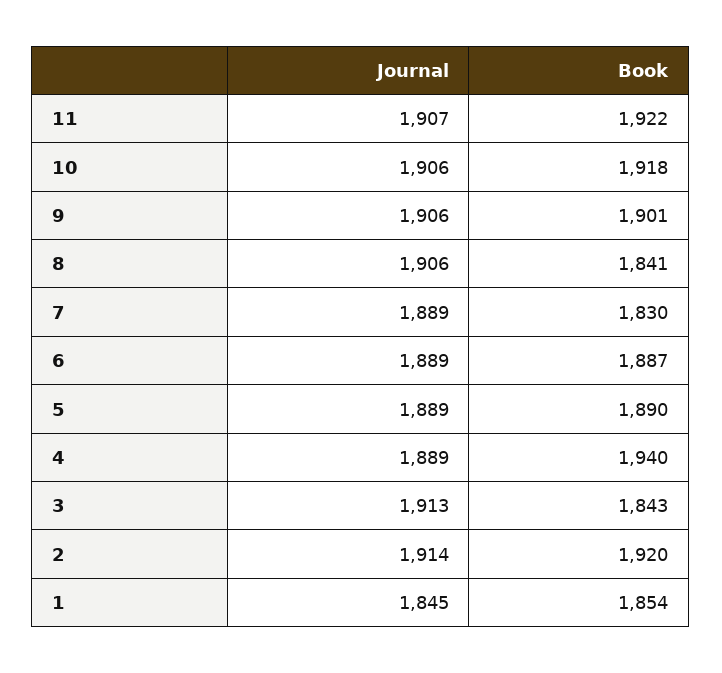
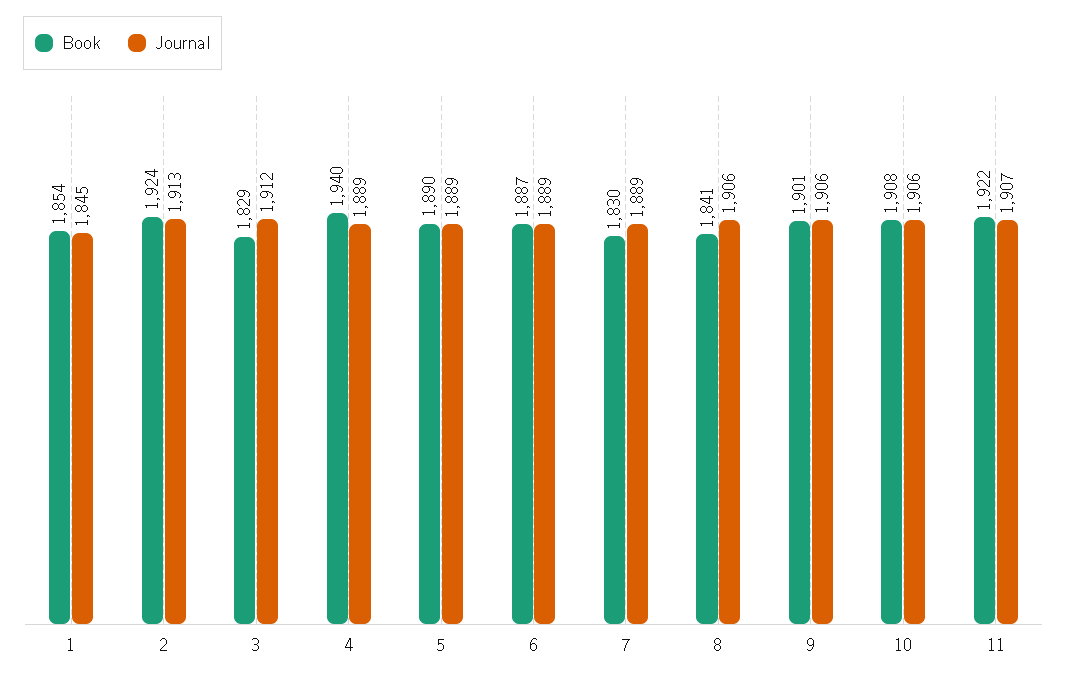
Book, 10: 1918 -> 1908
Journal, 3: 1913 -> 1912
Book, 3: 1843 -> 1829
Journal, 2: 1914 -> 1913
Book, 2: 1920 -> 1924

